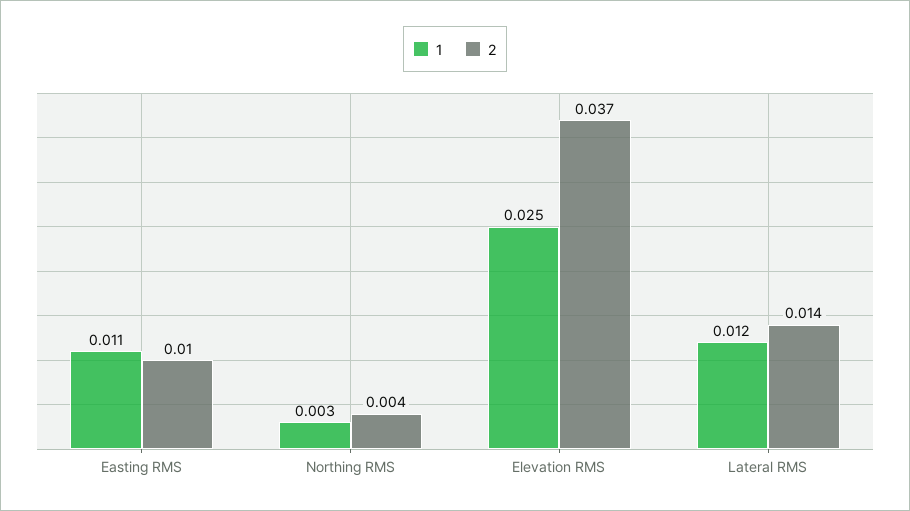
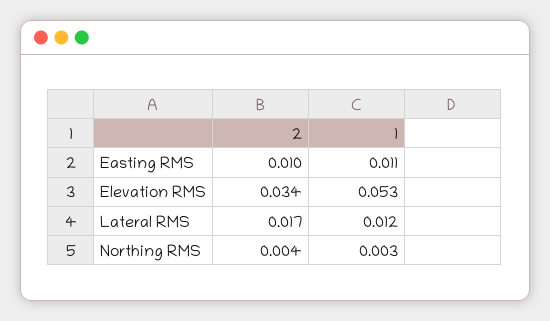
1, Elevation RMS: 0.025 -> 0.053
2, Elevation RMS: 0.037 -> 0.034
2, Lateral RMS: 0.014 -> 0.017

